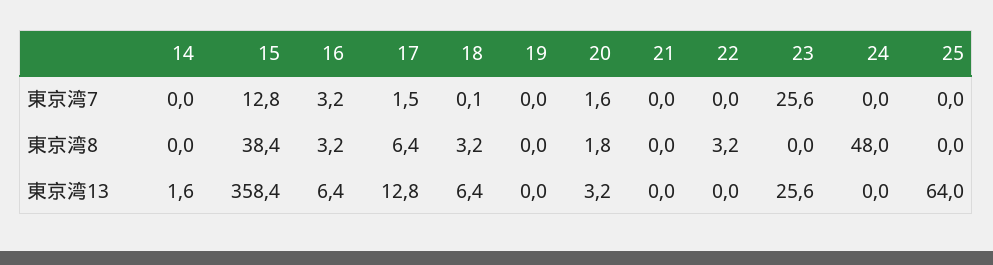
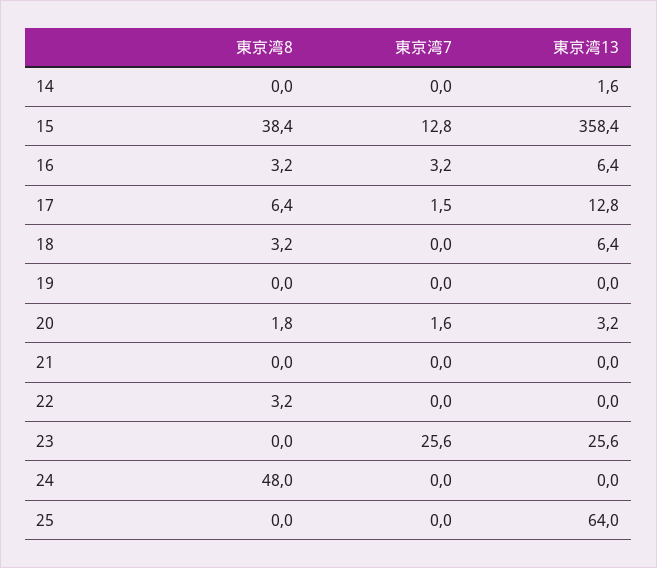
18, 東京湾7: 0.1 -> 0

